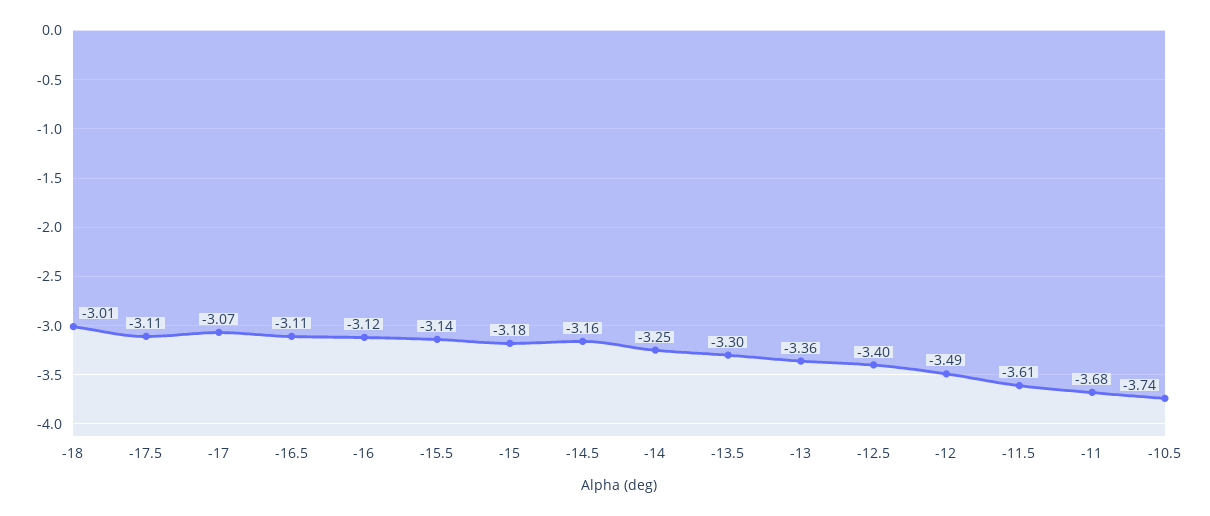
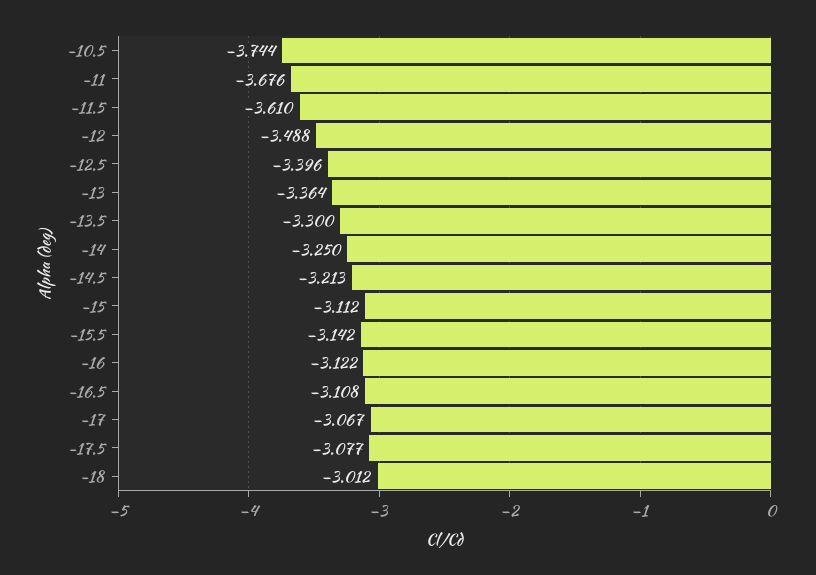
-17.5: -3.11 -> -3.077
-15: -3.18 -> -3.112
-14.5: -3.16 -> -3.213

